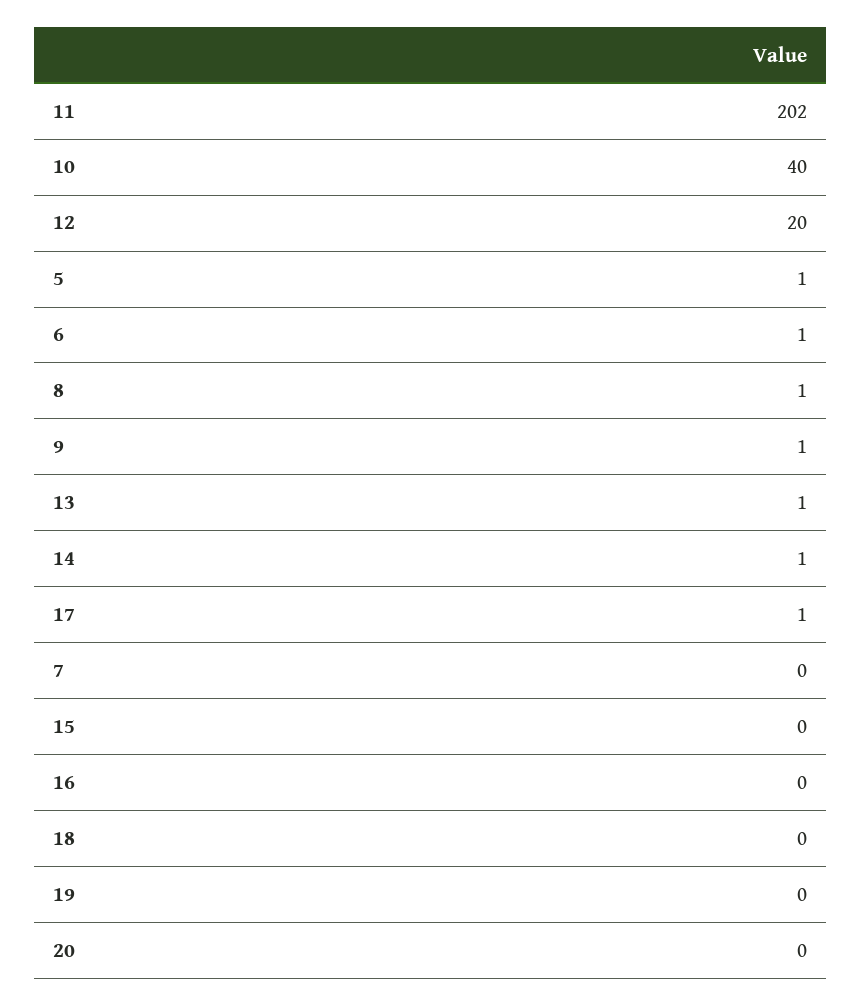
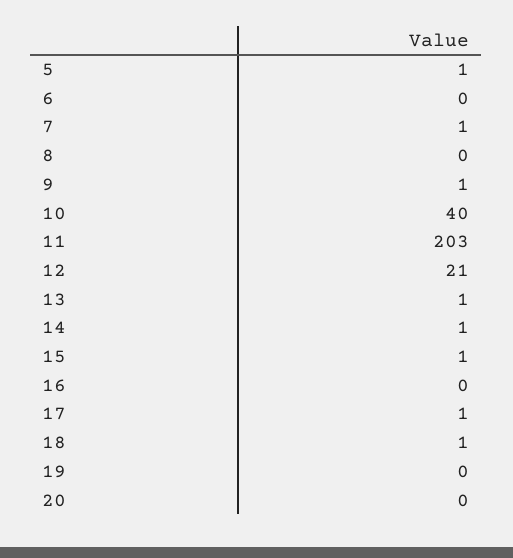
11: 202 -> 203
12: 20 -> 21
6: 1 -> 0
8: 1 -> 0
7: 0 -> 1
15: 0 -> 1
18: 0 -> 1

